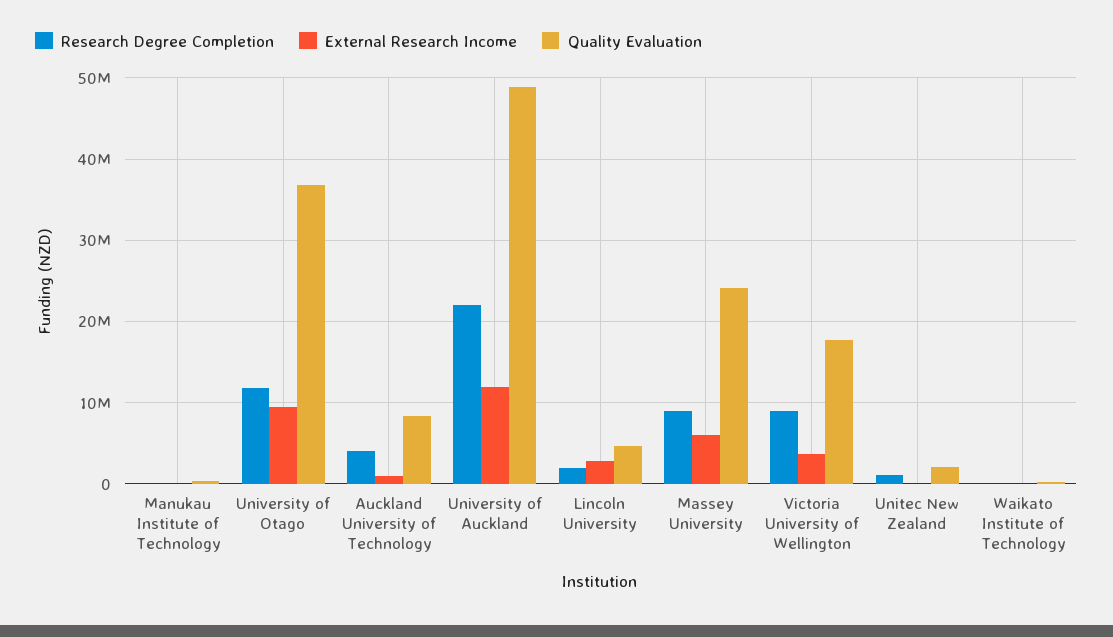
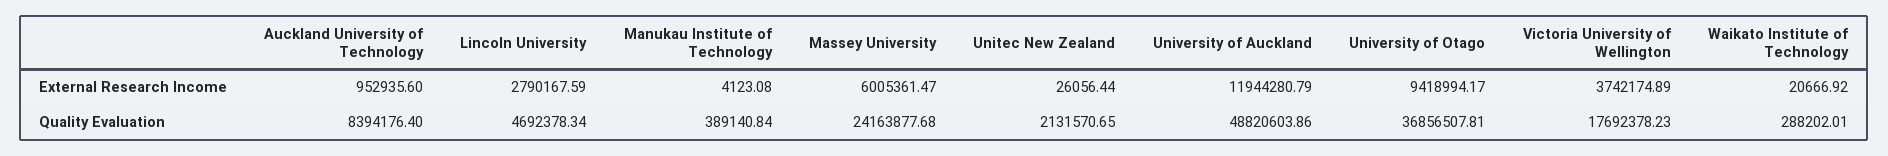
Research Degree Completion, Manukau Institute of Technology: 0 -> none
Research Degree Completion, University of Otago: 12000000 -> none
Research Degree Completion, Auckland University of Technology: 4000000 -> none
Research Degree Completion, University of Auckland: 22000000 -> none
Research Degree Completion, Lincoln University: 2000000 -> none
Research Degree Completion, Massey University: 9000000 -> none
Research Degree Completion, Victoria University of Wellington: 9000000 -> none
Research Degree Completion, Unitec New Zealand: 1000000 -> none
Research Degree Completion, Waikato Institute of Technology: 0 -> none

